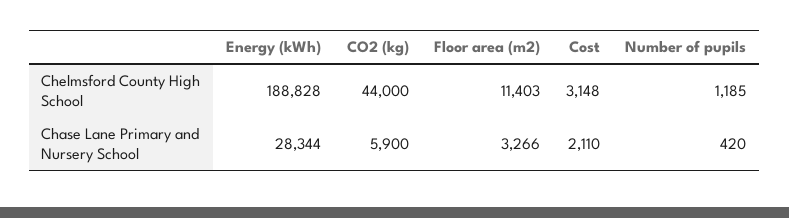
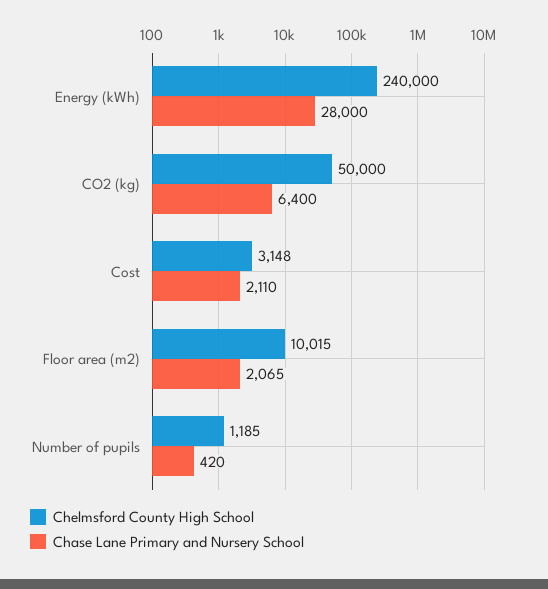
Chelmsford County High School, Energy (kWh): 188828 -> 240000
Chelmsford County High School, CO2 (kg): 44000 -> 50000
Chelmsford County High School, Floor area (m2): 11403 -> 10015
Chase Lane Primary and Nursery School, Energy (kWh): 28344 -> 28000
Chase Lane Primary and Nursery School, CO2 (kg): 5900 -> 6400
Chase Lane Primary and Nursery School, Floor area (m2): 3266 -> 2065

